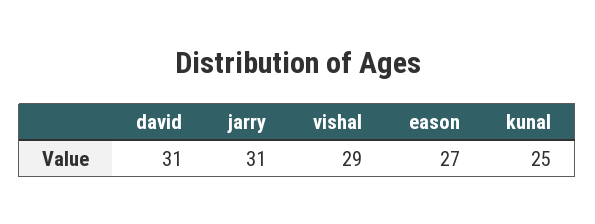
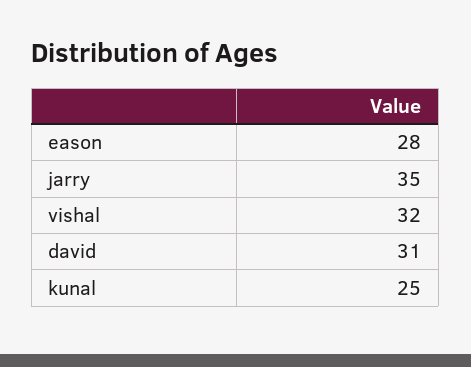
jarry: 31 -> 35
vishal: 29 -> 32
eason: 27 -> 28

